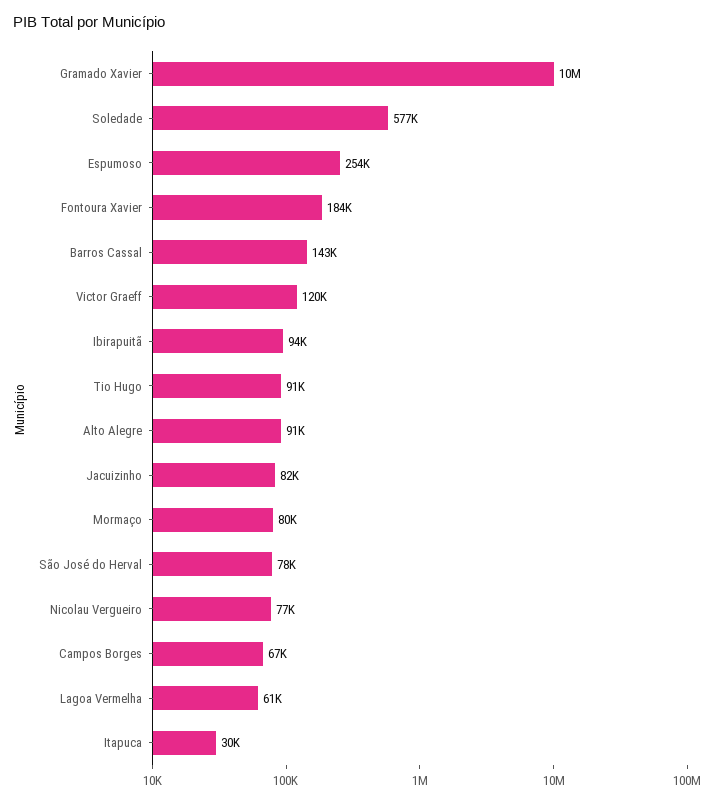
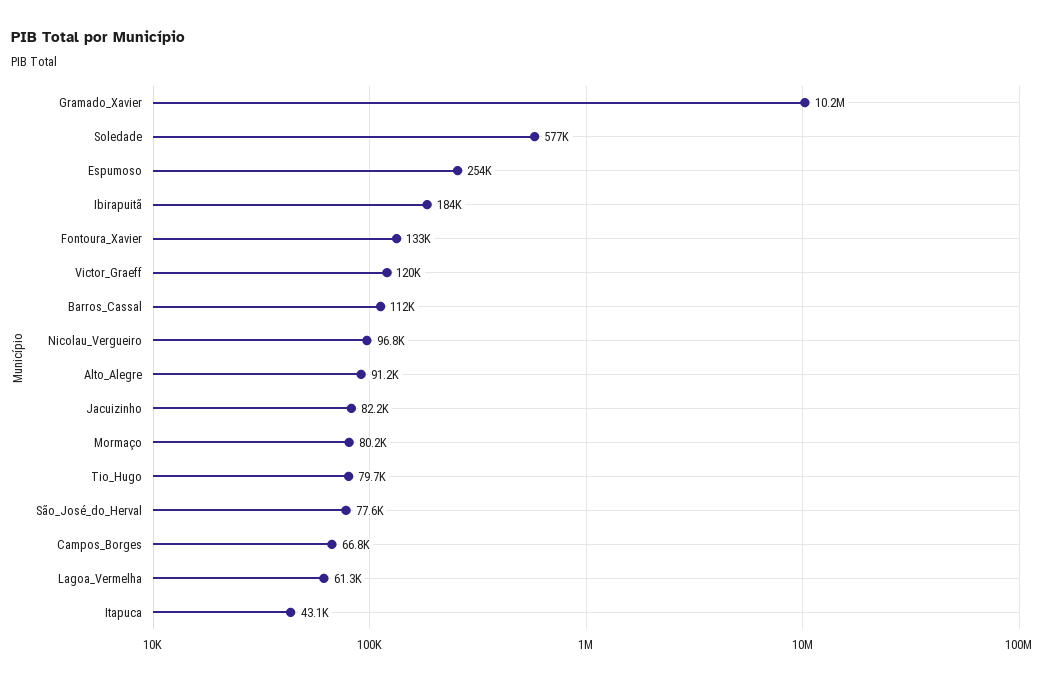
Fontoura Xavier: 184000 -> 133000
Barros Cassal: 143000 -> 112000
Ibirapuitã: 94000 -> 184000
Tio Hugo: 91000 -> 79700
Nicolau Vergueiro: 77000 -> 96800
Itapuca: 30000 -> 43100

